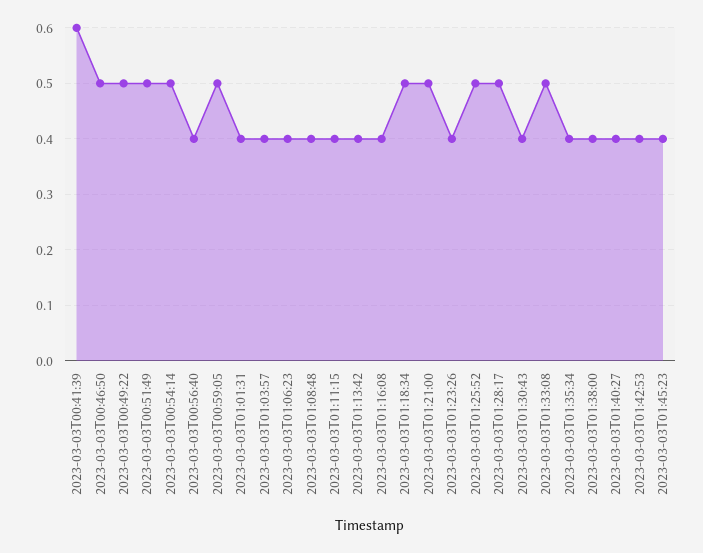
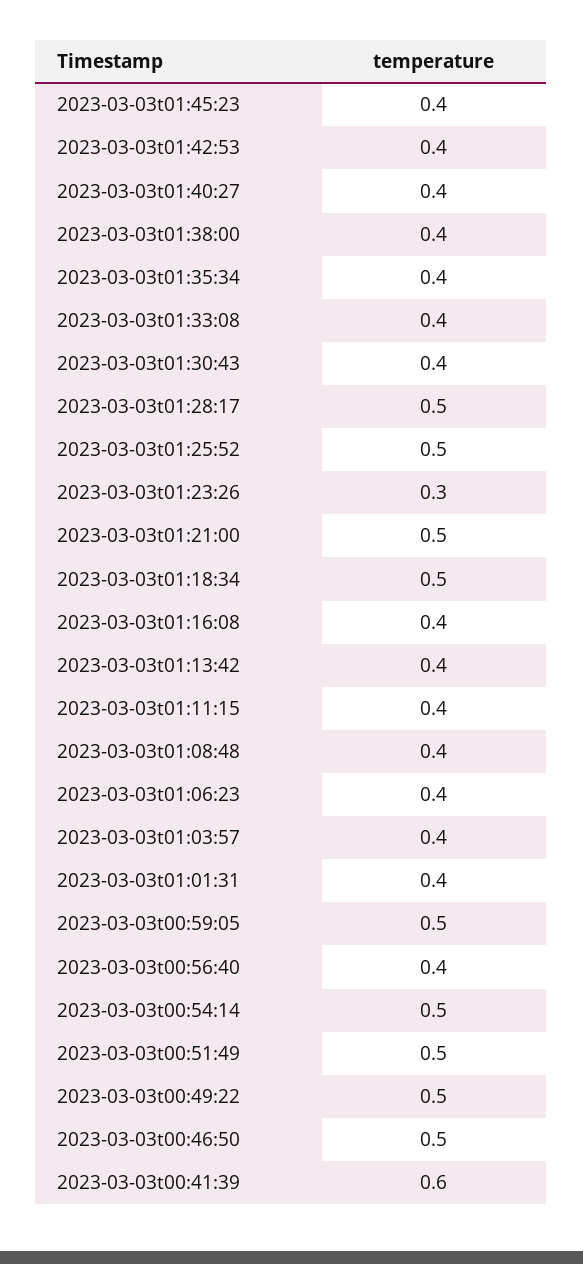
2023-03-03T01:23:26: 0.4 -> 0.3
2023-03-03T01:33:08: 0.5 -> 0.4

